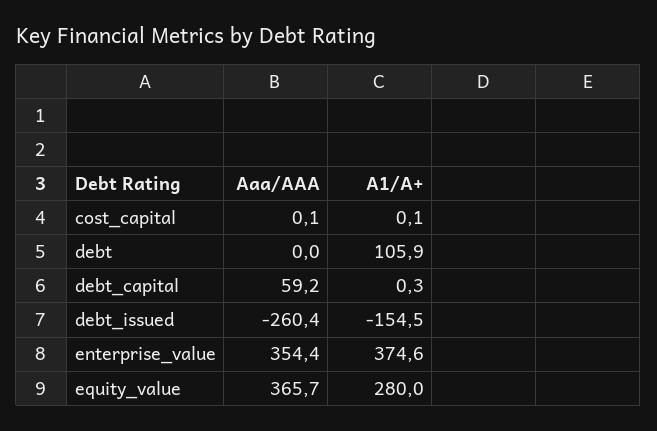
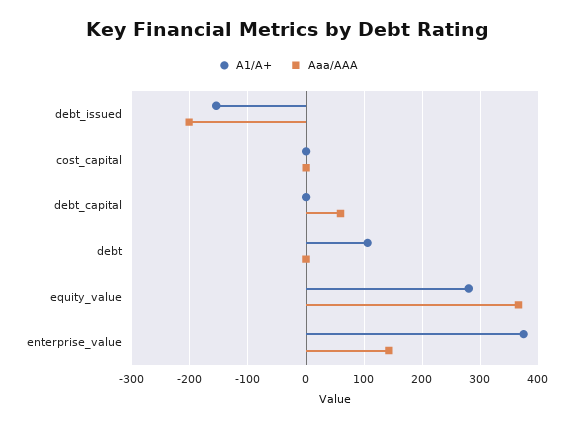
Aaa/AAA, debt_issued: -260.4 -> -200
Aaa/AAA, enterprise_value: 354.4 -> 140

